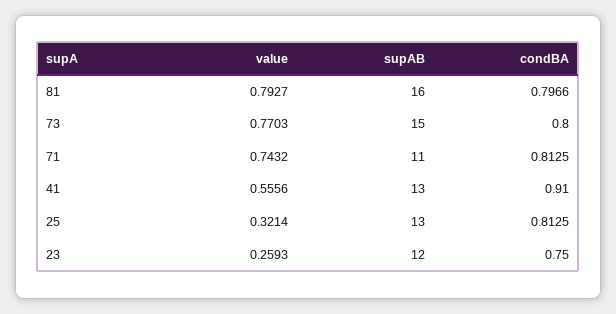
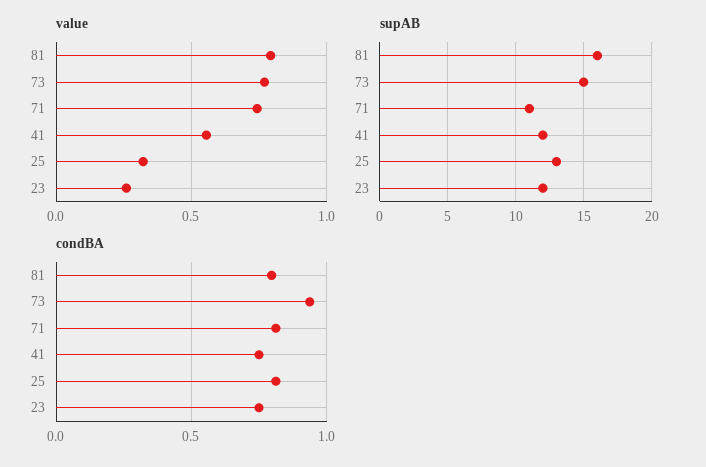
condBA, 73: 0.8 -> 0.95
supAB, 41: 13 -> 12
condBA, 41: 0.91 -> 0.75

